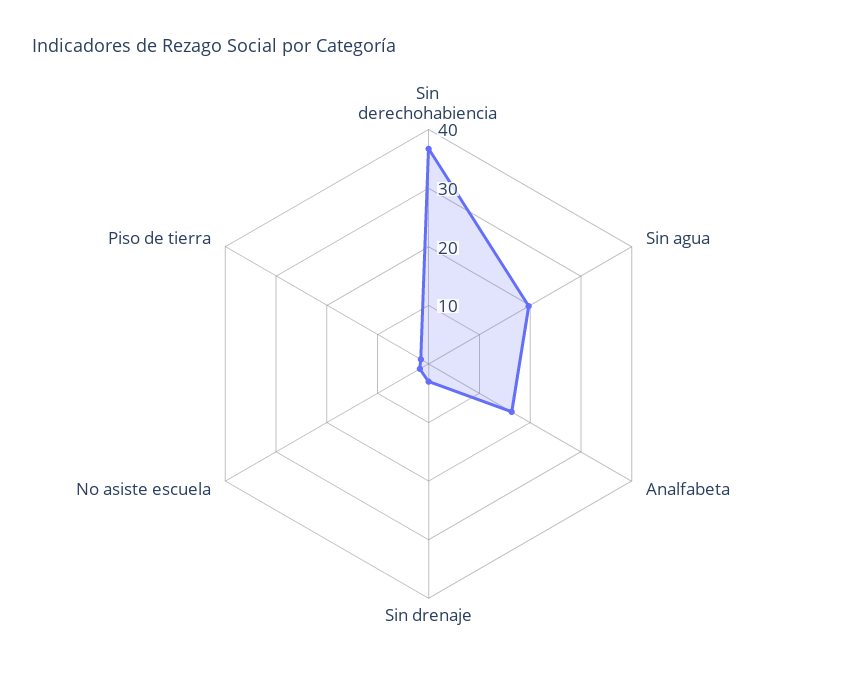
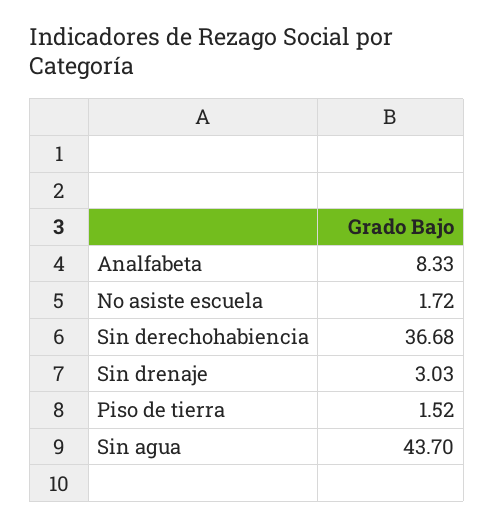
Sin agua: 20 -> 43.7
Analfabeta: 16 -> 8.33

